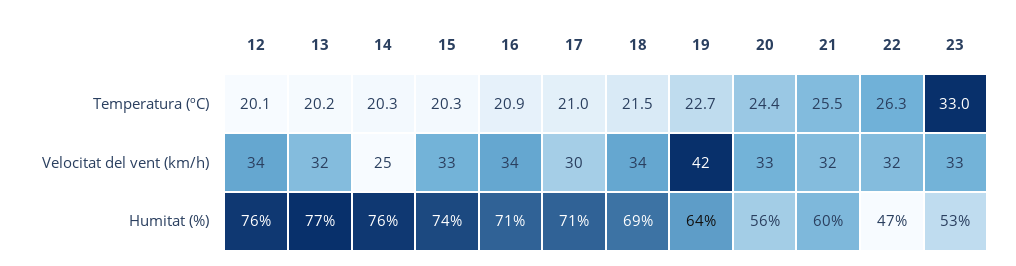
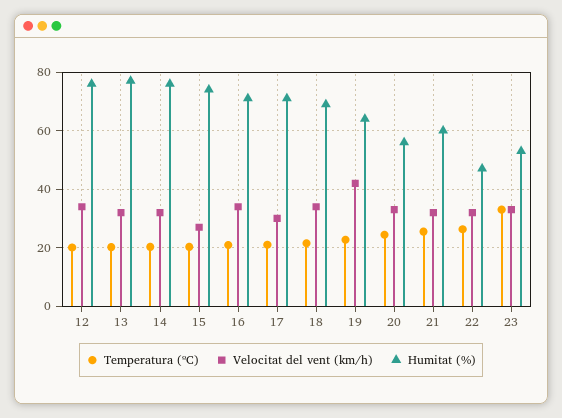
Velocitat del vent (km/h), 14: 25 -> 32.5
Velocitat del vent (km/h), 15: 33 -> 27.5

